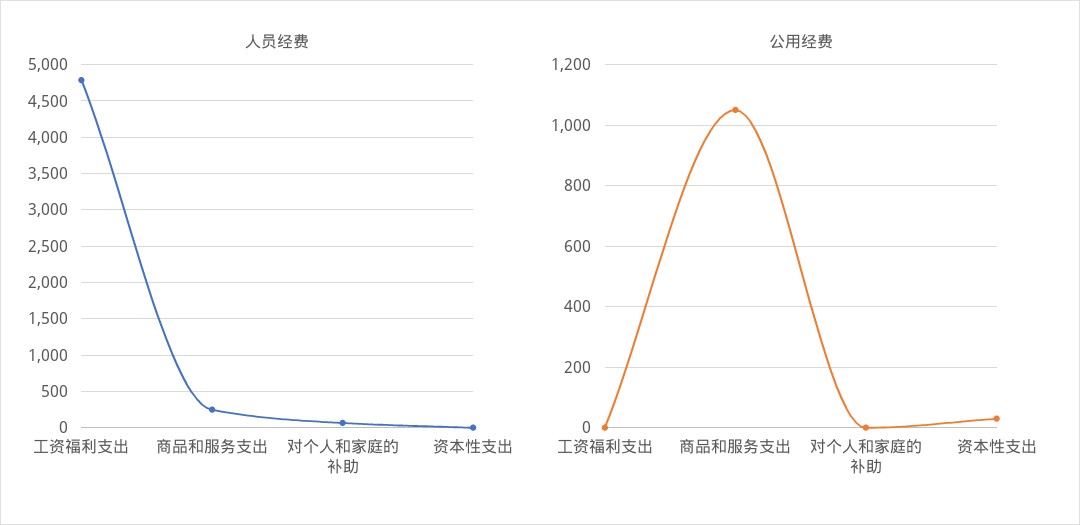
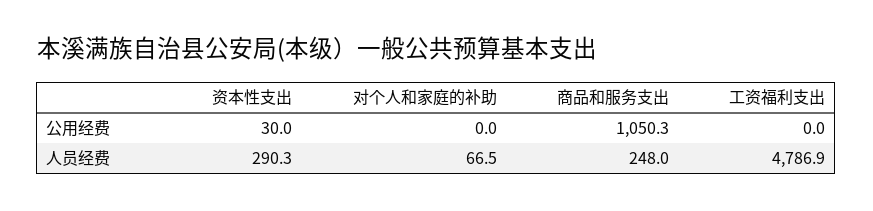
人员经费, 资本性支出: 0 -> 290.3

